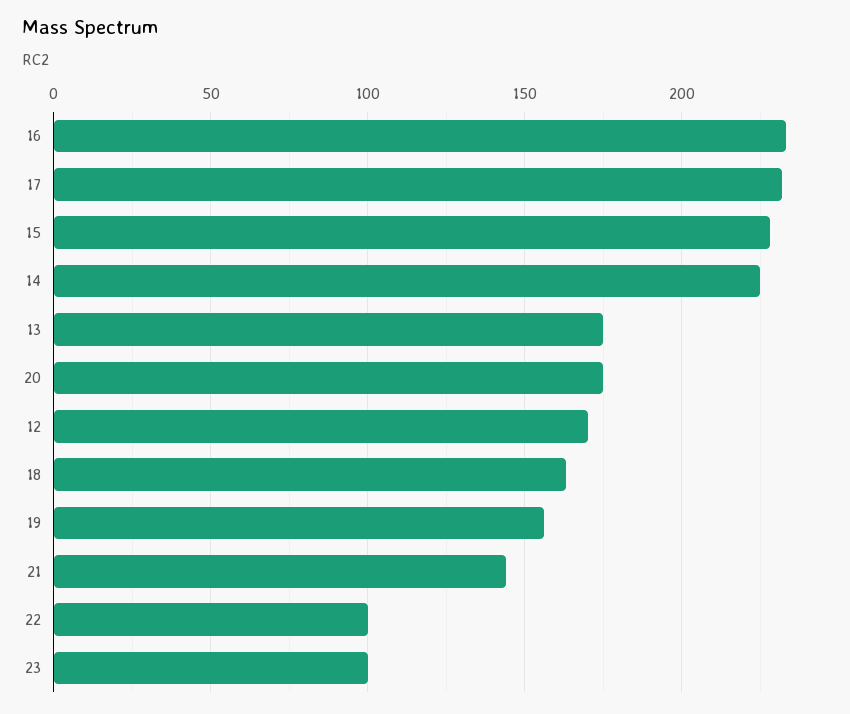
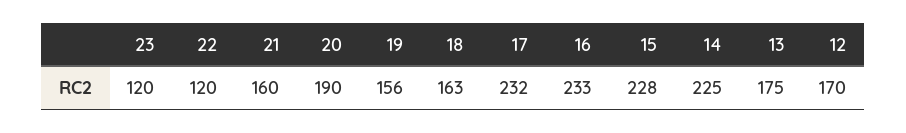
20: 175 -> 190
21: 145 -> 160
22: 100 -> 120
23: 100 -> 120

